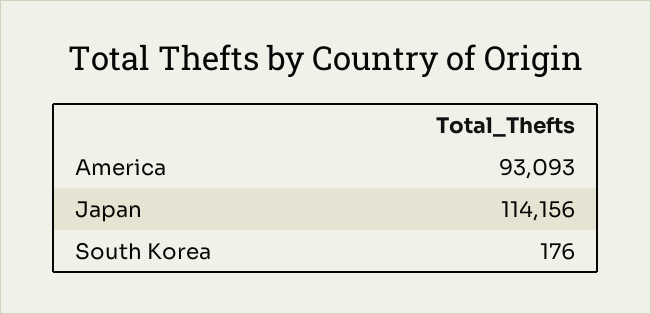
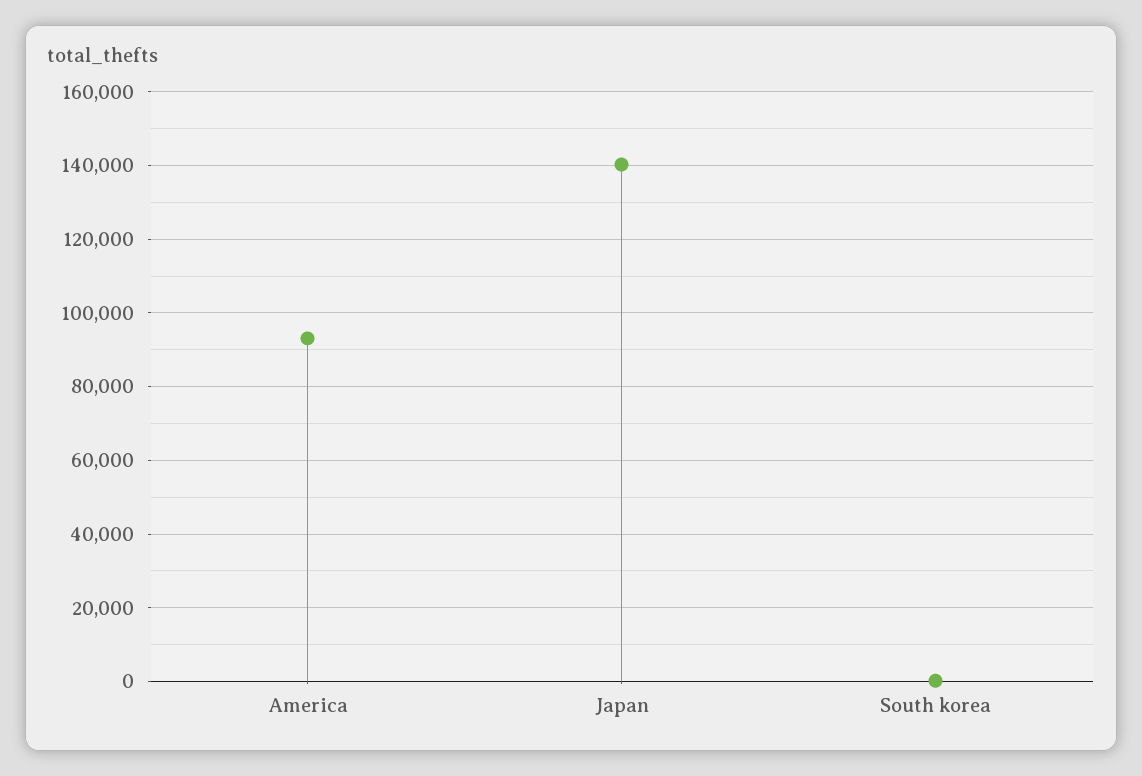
Japan: 114156 -> 140000

